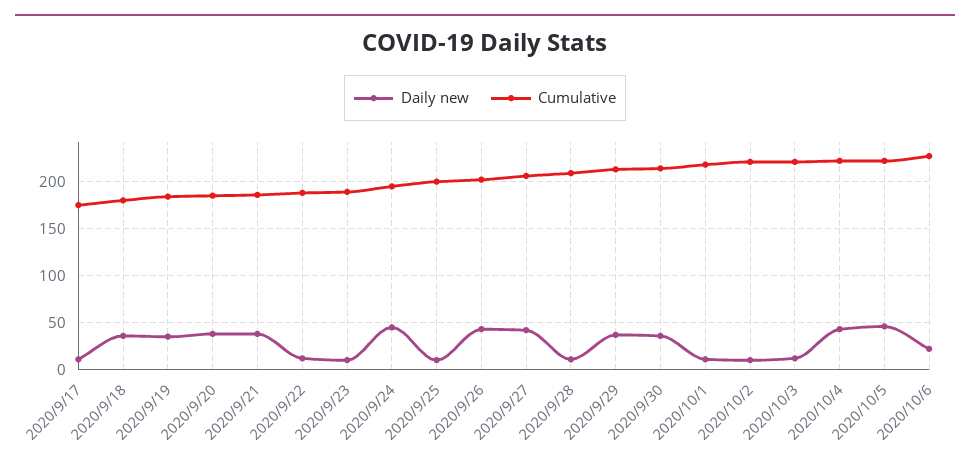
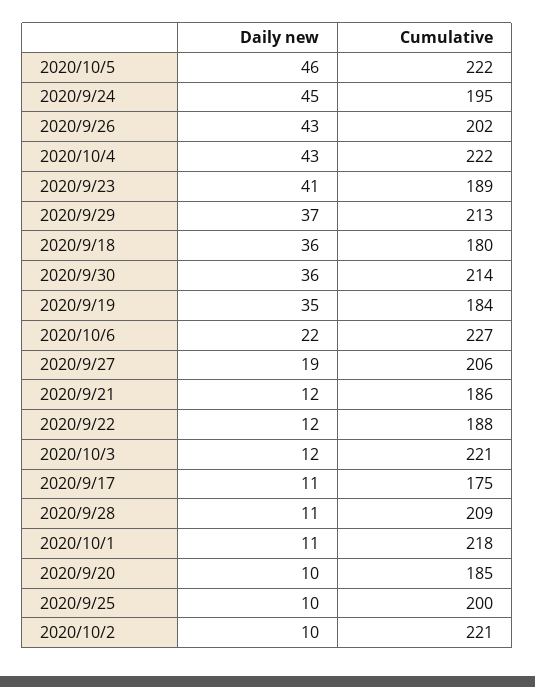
Daily new, 2020/9/20: 40 -> 10
Daily new, 2020/9/21: 40 -> 12
Daily new, 2020/9/23: 10 -> 41
Daily new, 2020/9/27: 40 -> 19

